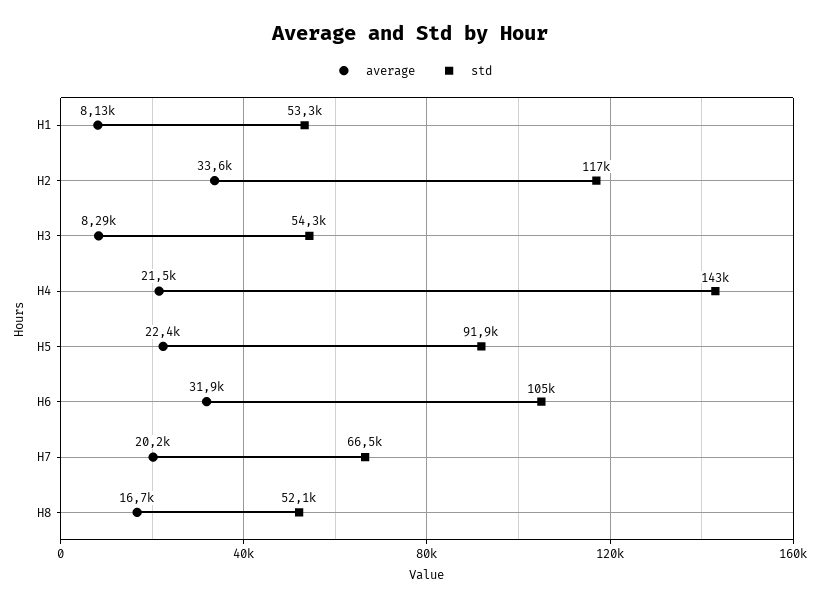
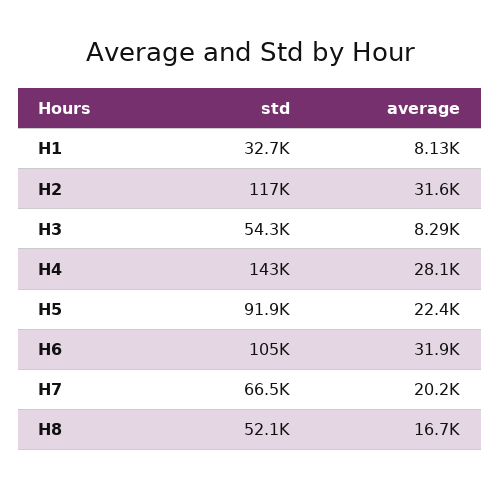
std, H1: 53300 -> 32700
average, H2: 33600 -> 31600
average, H4: 21500 -> 28100

